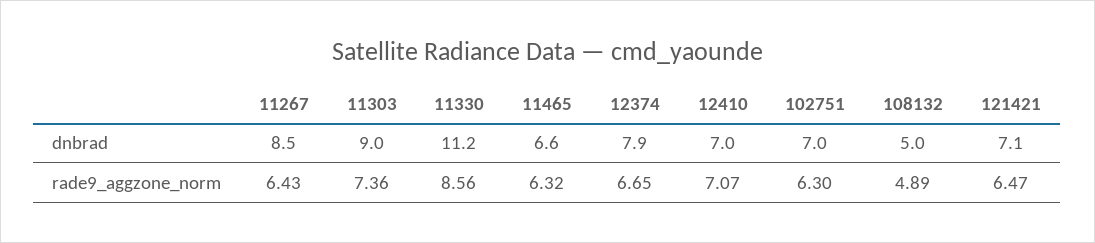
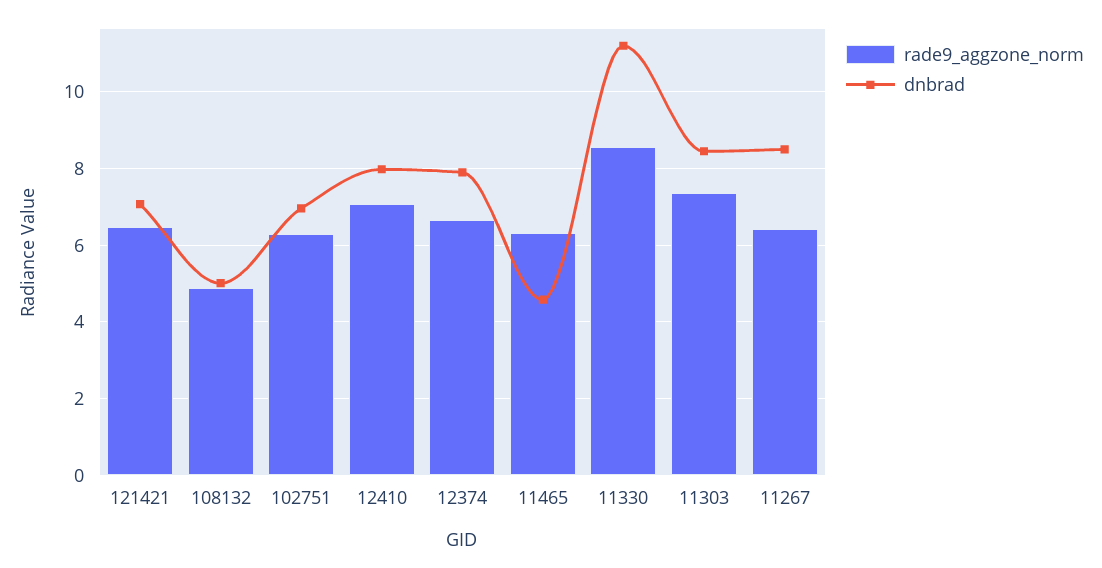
dnbrad, 11303: 9 -> 8.4
dnbrad, 11465: 6.6 -> 4.6
dnbrad, 12410: 7 -> 8

